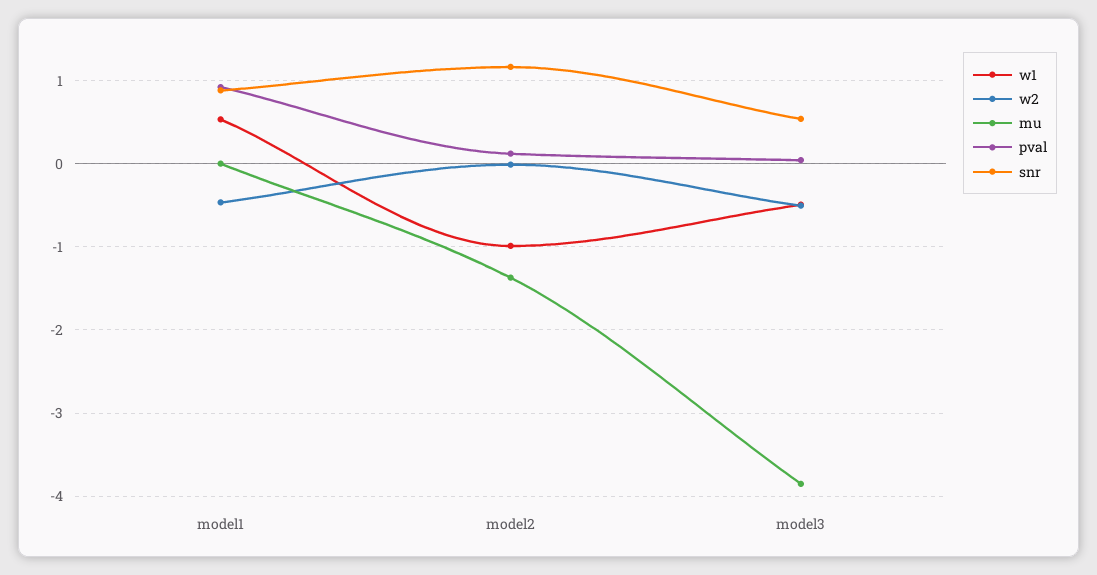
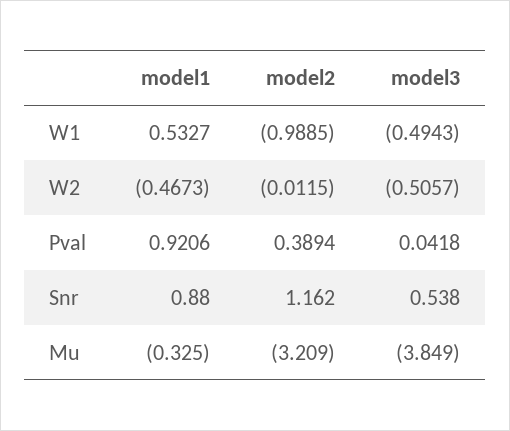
mu, model1: 0 -> -0.325
mu, model2: -1.4 -> -3.209
pval, model2: 0.1 -> 0.3894

